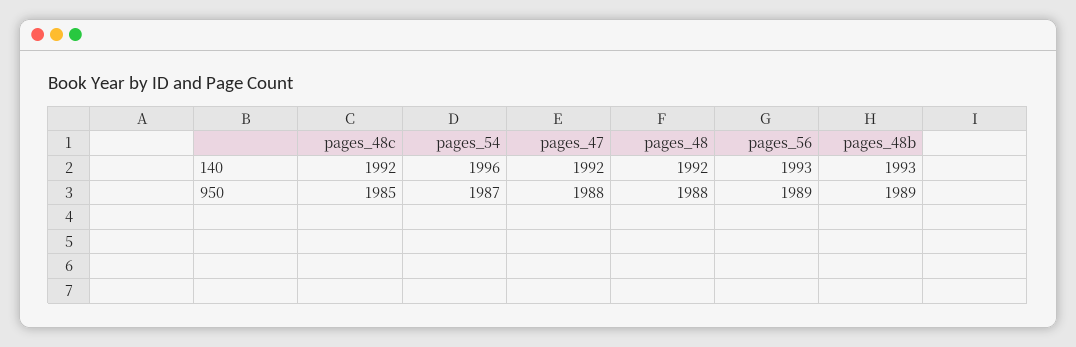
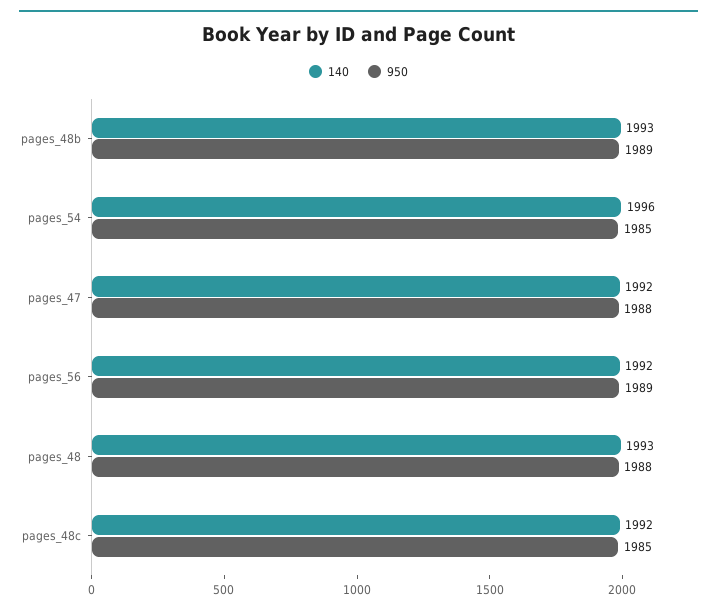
140, pages_48: 1992 -> 1993
140, pages_56: 1993 -> 1992
950, pages_54: 1987 -> 1985

